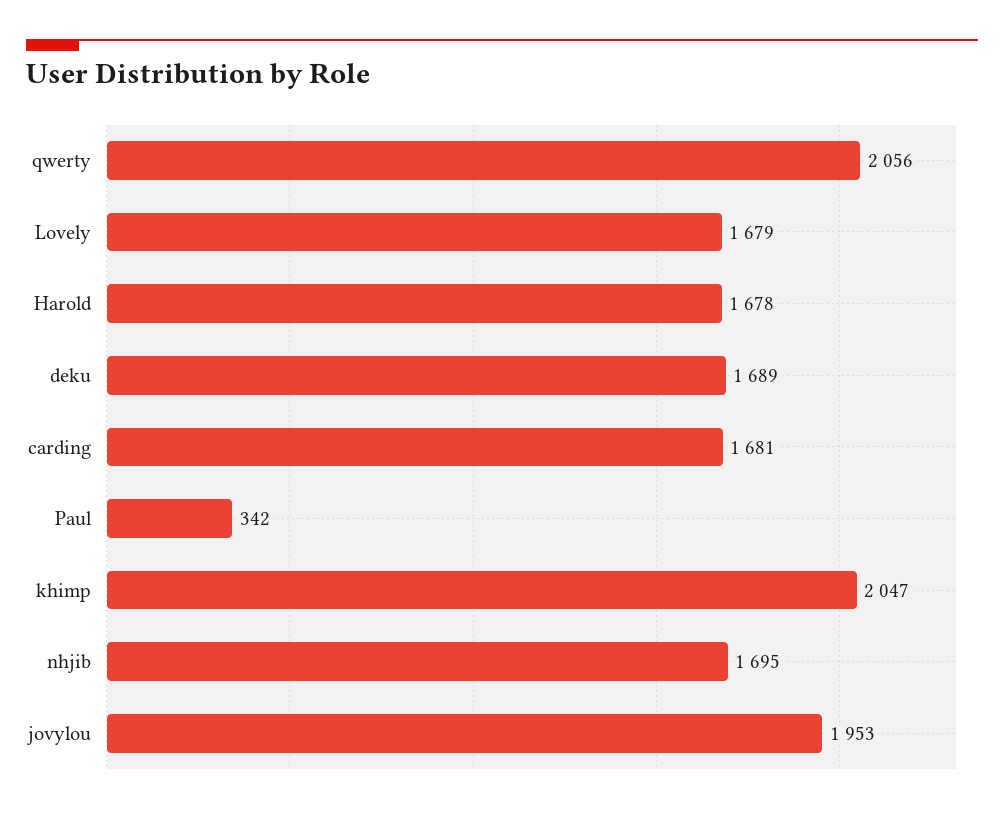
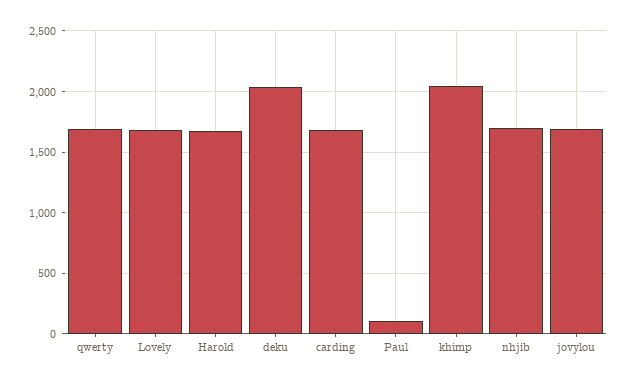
qwerty: 2056 -> 1700
deku: 1689 -> 2050
Paul: 342 -> 100
jovylou: 1953 -> 1700

